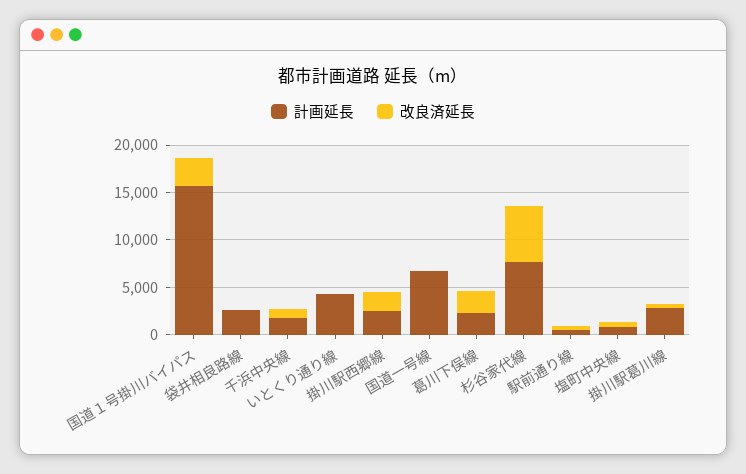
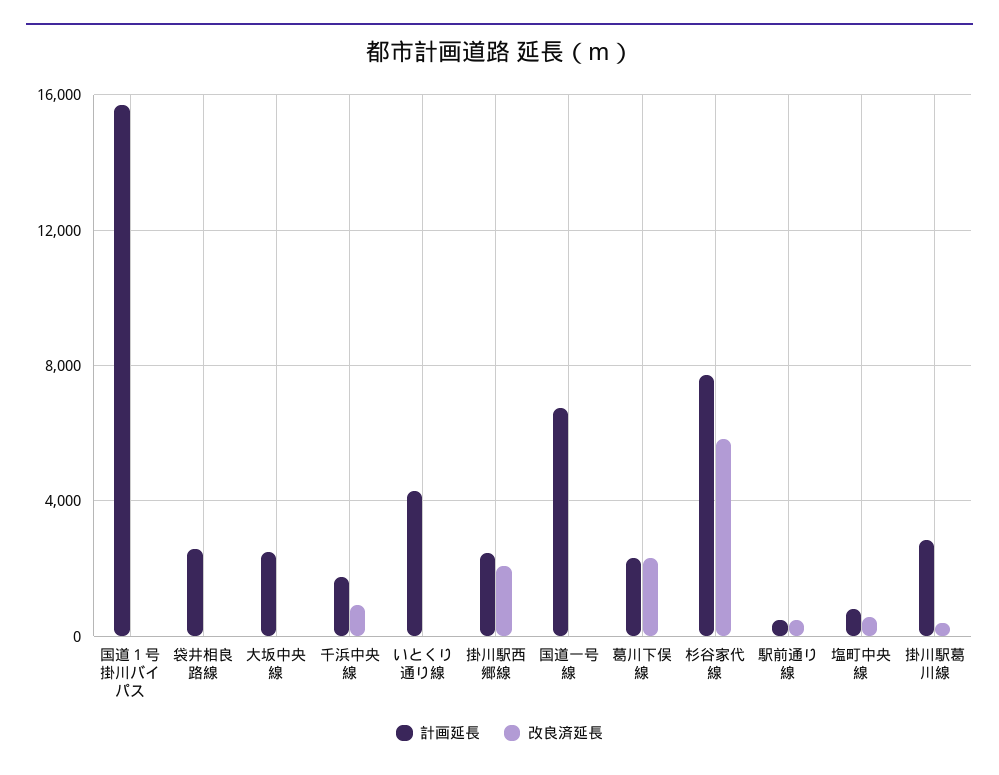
改良済延長, 国道１号掛川バイパス: 3000 -> 0
計画延長, 大坂中央線: none -> 2500
改良済延長, 大坂中央線: none -> 0

